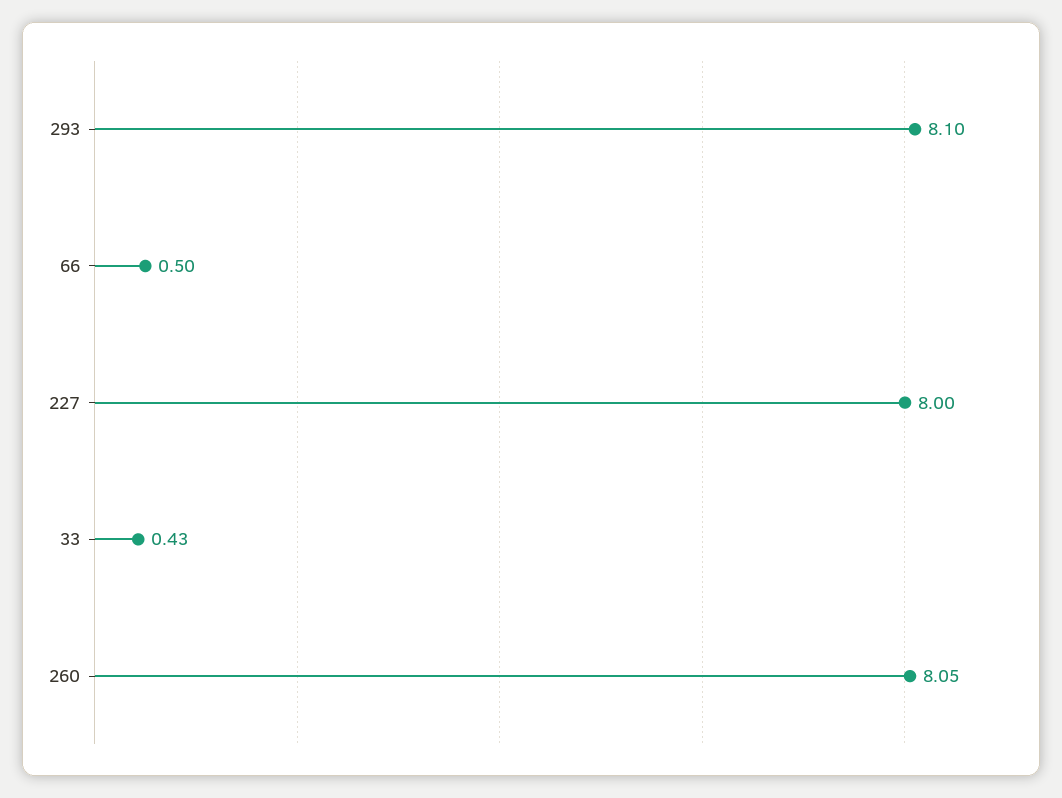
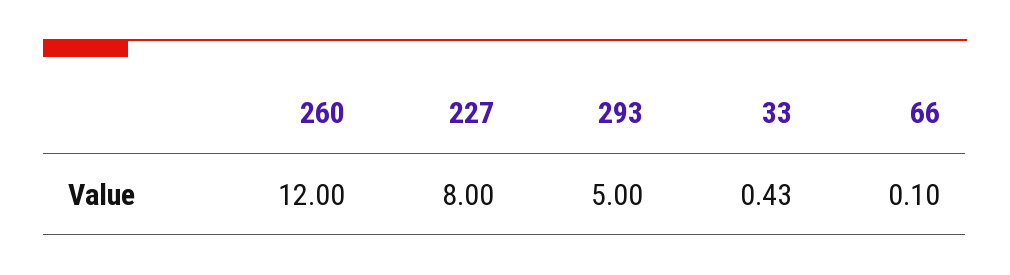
293: 8.1 -> 5
66: 0.5 -> 0.1
260: 8.05 -> 12

